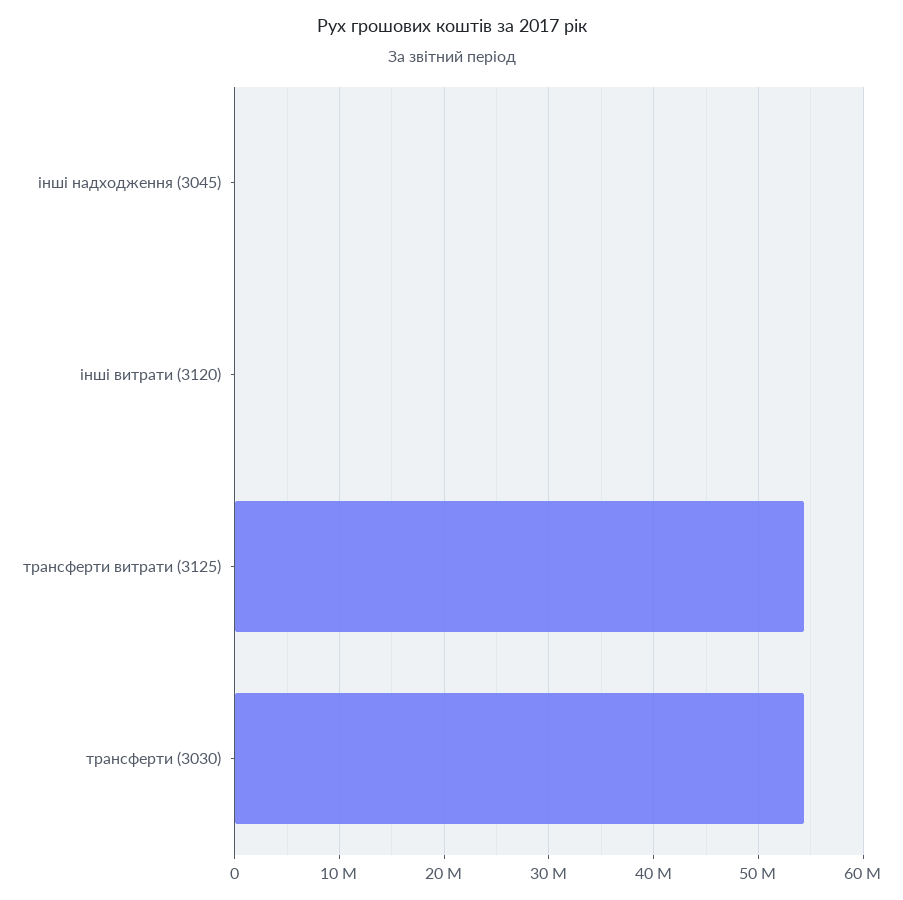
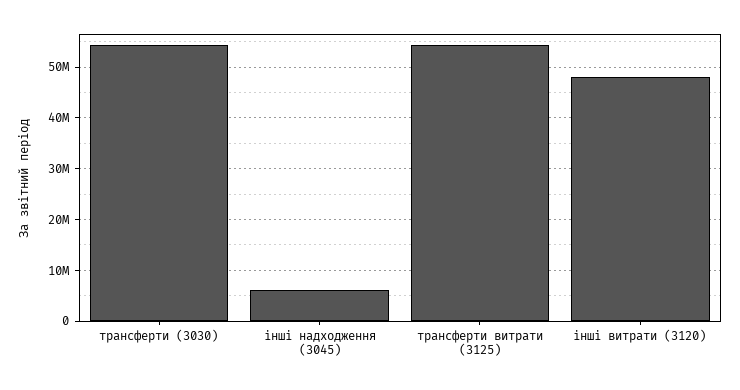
інші надходження (3045): 0 -> 6000000
інші витрати (3120): 0 -> 48000000

